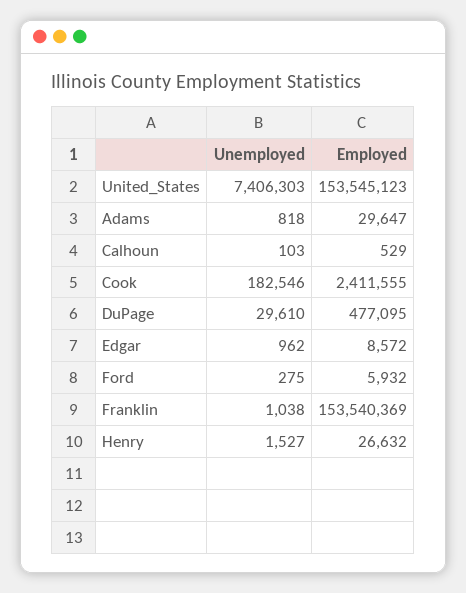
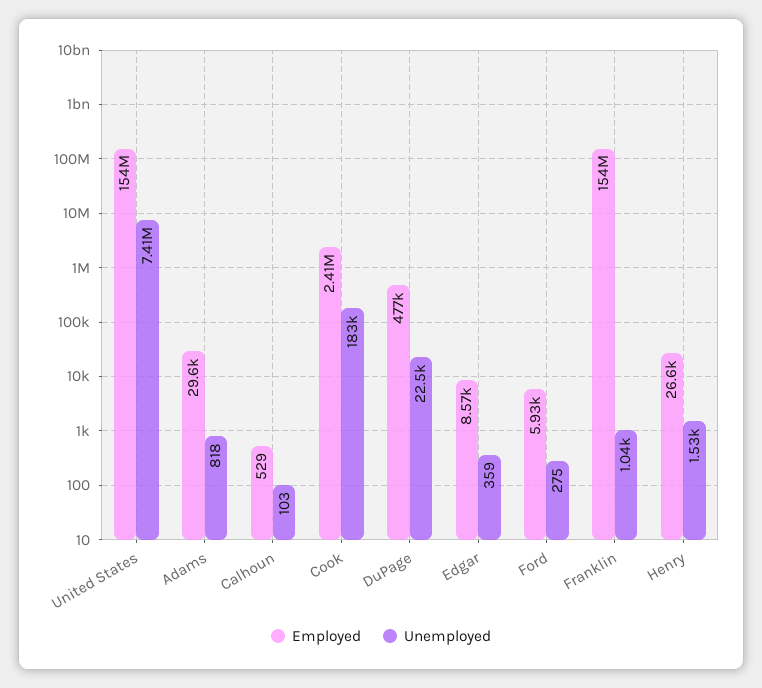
Unemployed, DuPage: 29610 -> 22500
Unemployed, Edgar: 962 -> 359

